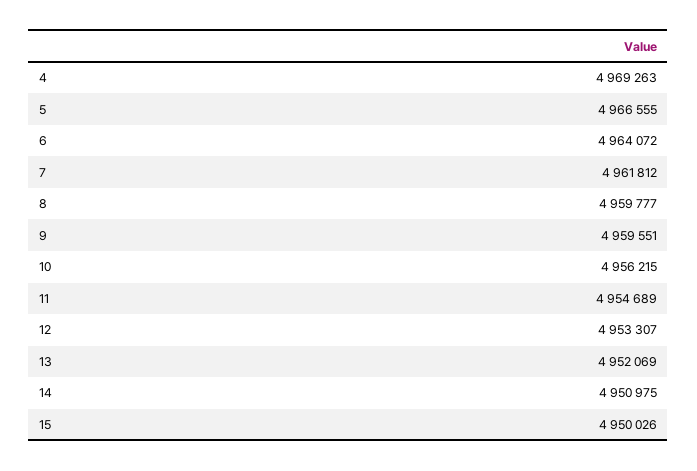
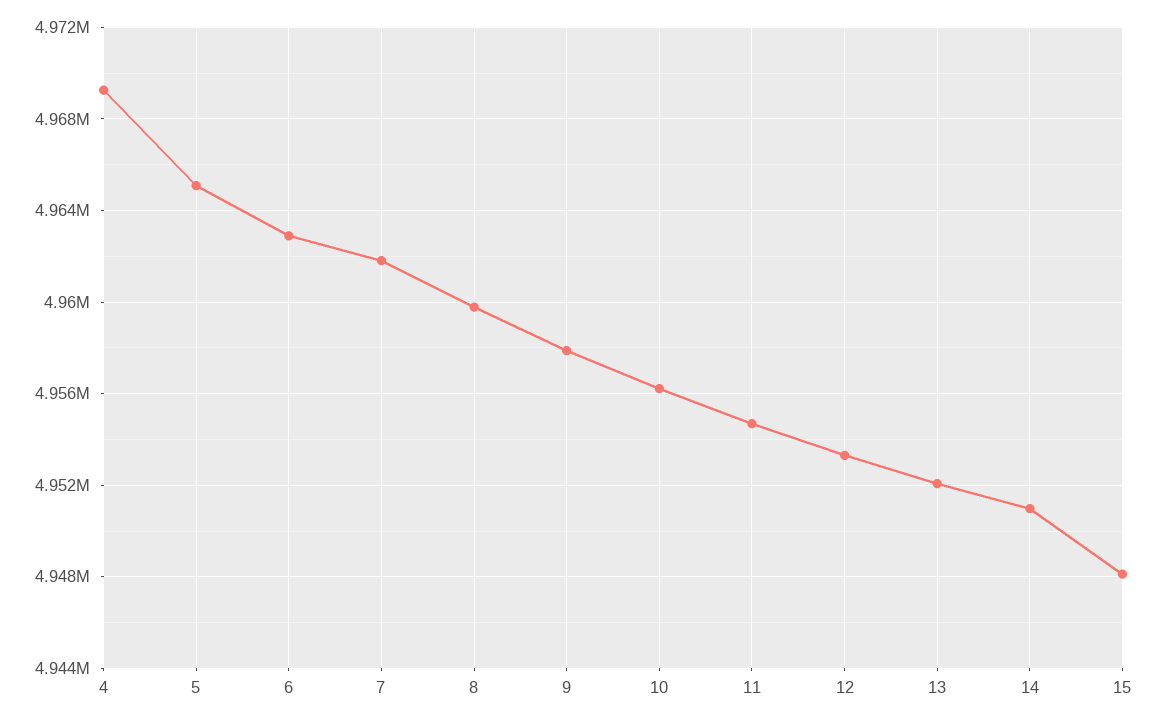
5: 4966555 -> 4965000
6: 4964072 -> 4963000
9: 4959551 -> 4958000
15: 4950026 -> 4948000

